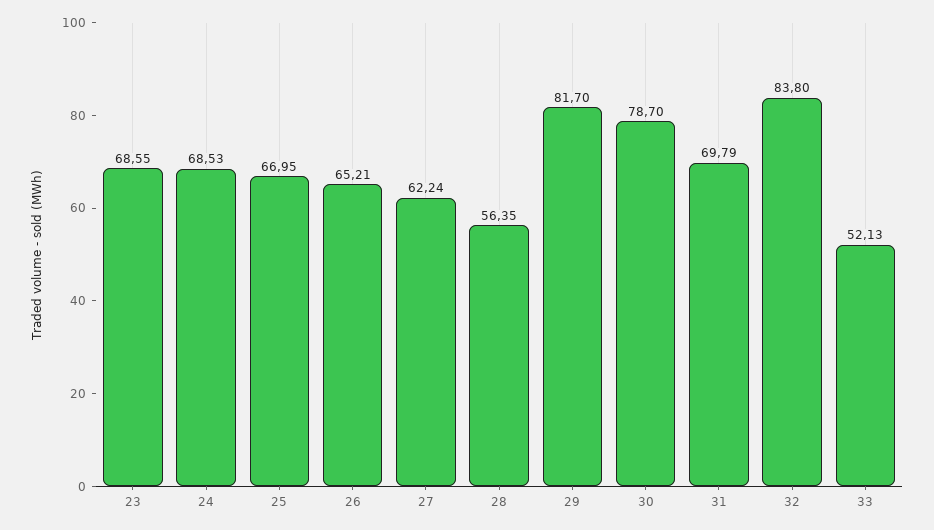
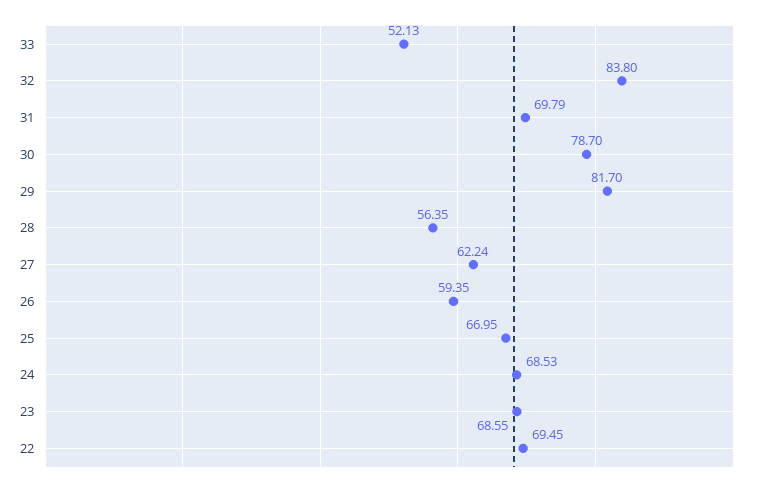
26: 65.21 -> 59.35
22: none -> 69.45

